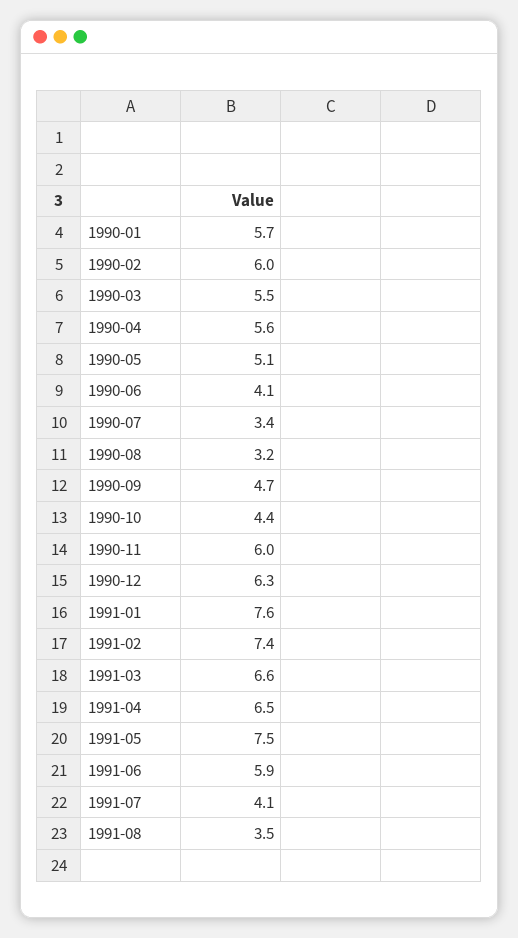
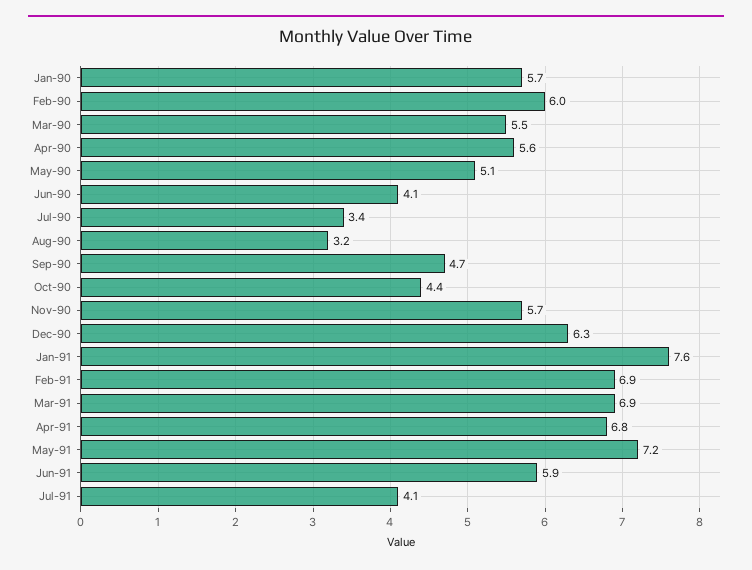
1990-11: 6 -> 5.7
1991-02: 7.4 -> 6.9
1991-03: 6.6 -> 6.9
1991-04: 6.5 -> 6.8
1991-05: 7.5 -> 7.2
1991-08: 3.5 -> none

